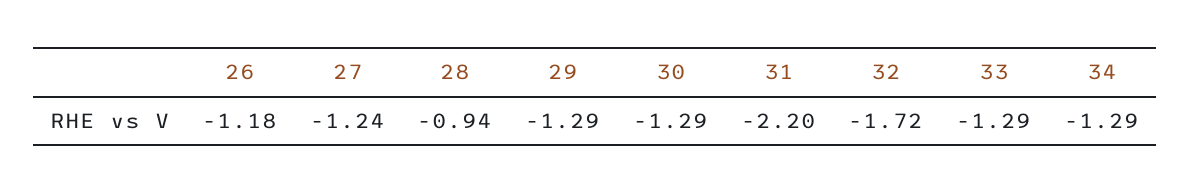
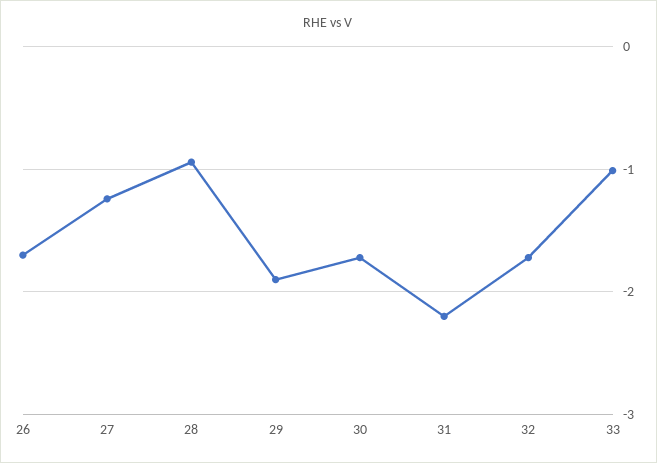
26: -1.18 -> -1.7
29: -1.29 -> -1.9
30: -1.29 -> -1.7
33: -1.29 -> -1
34: -1.29 -> none

